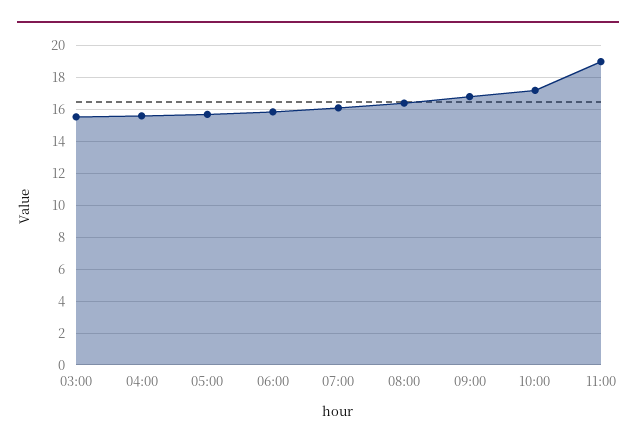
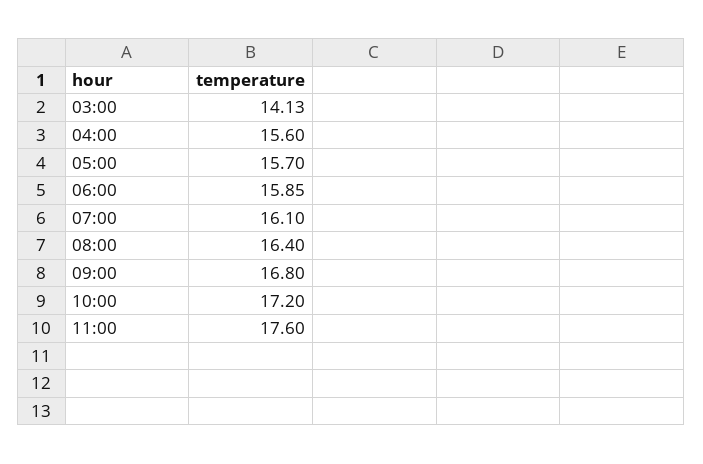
03:00: 15.5 -> 14.13
11:00: 19 -> 17.6

